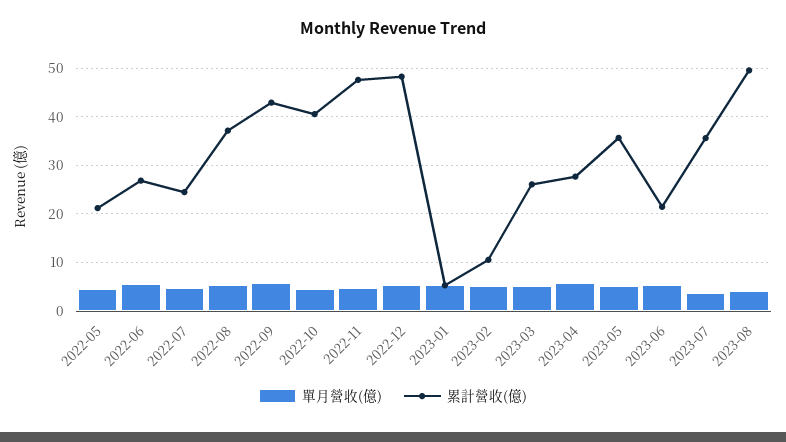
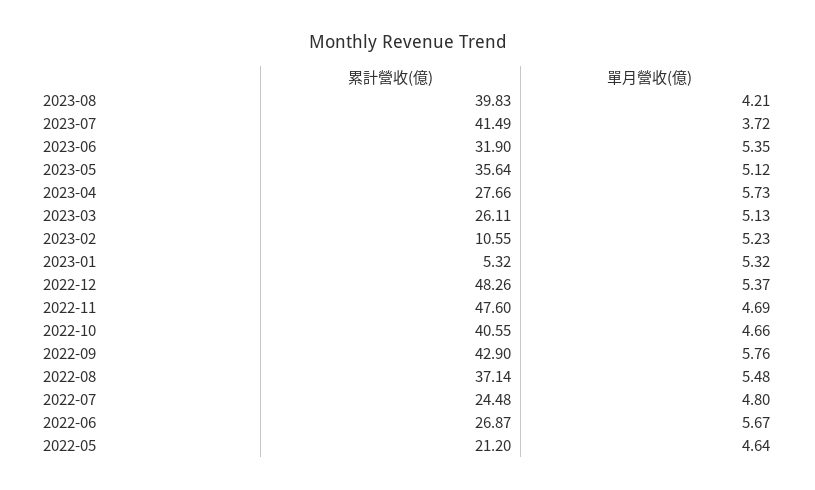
累計營收(億), 2023-06: 22 -> 31.9
累計營收(億), 2023-07: 36 -> 41.49
累計營收(億), 2023-08: 50 -> 39.83

